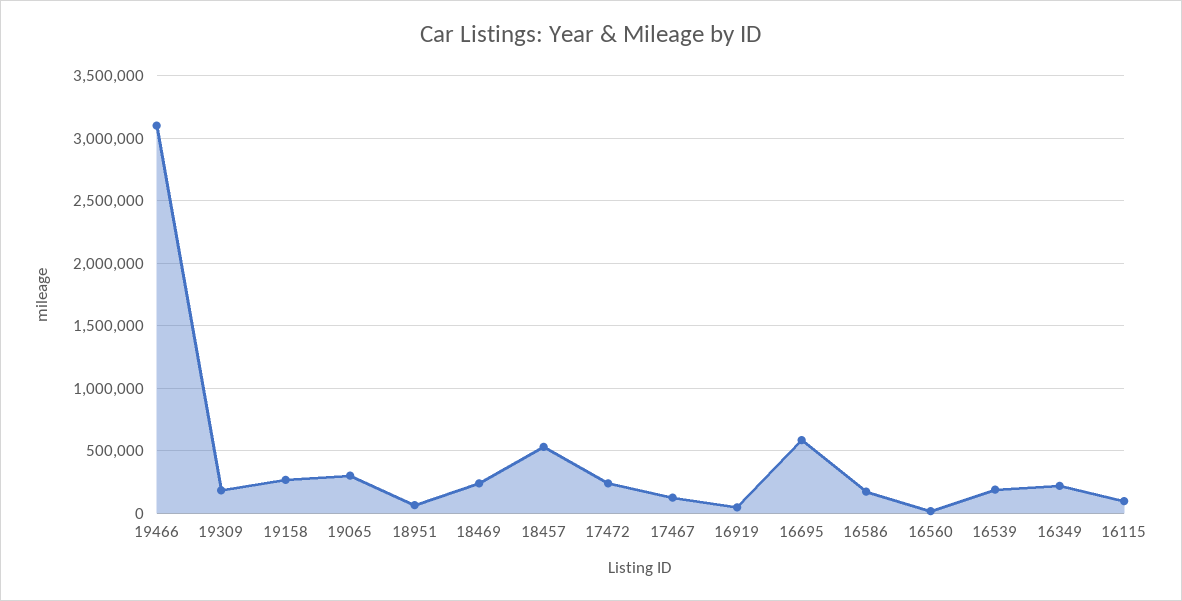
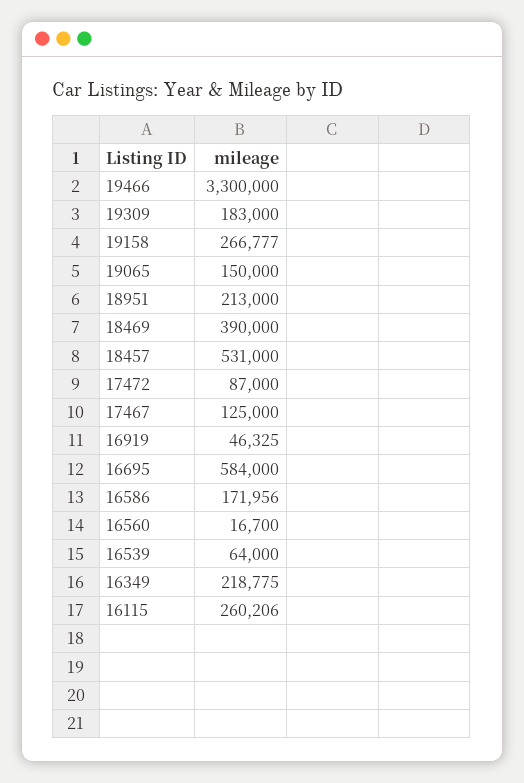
19466: 3100000 -> 3300000
19065: 300000 -> 150000
18951: 50000 -> 213000
18469: 250000 -> 390000
17472: 250000 -> 87000
16539: 200000 -> 64000
16115: 100000 -> 260206

